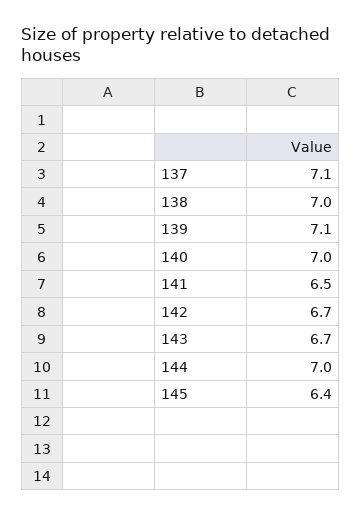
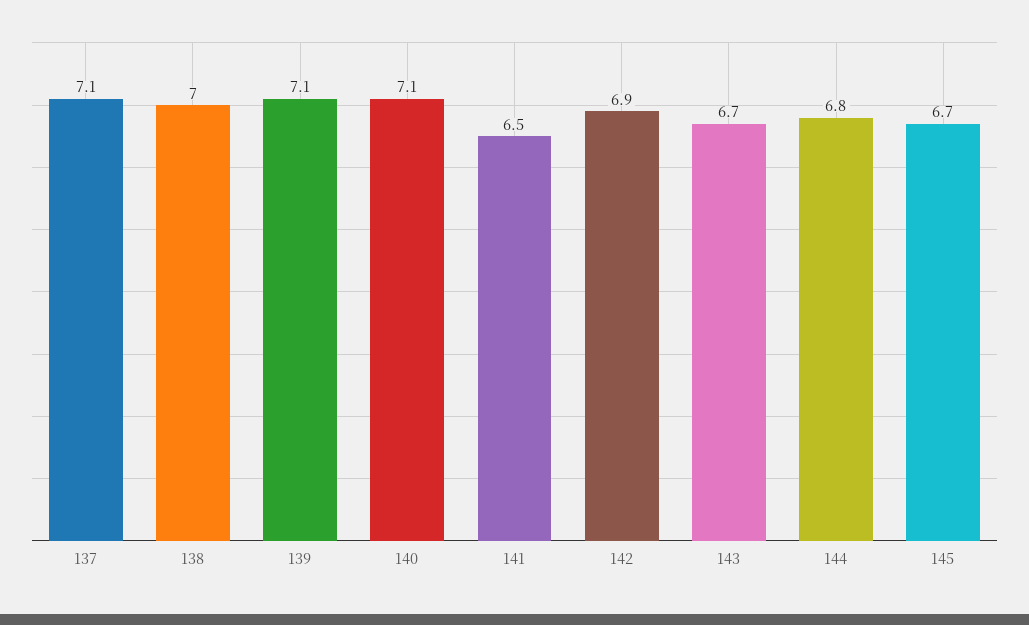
140: 7 -> 7.1
142: 6.7 -> 6.9
144: 7 -> 6.8
145: 6.4 -> 6.7

